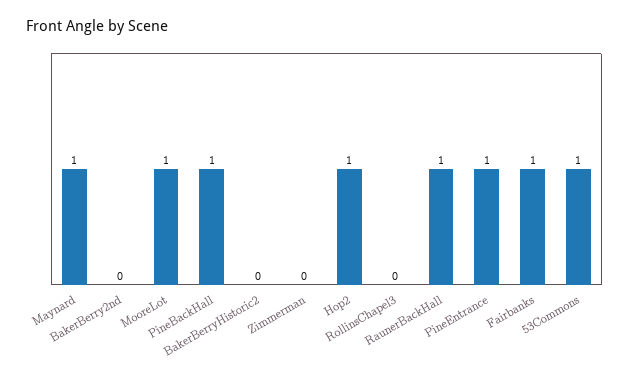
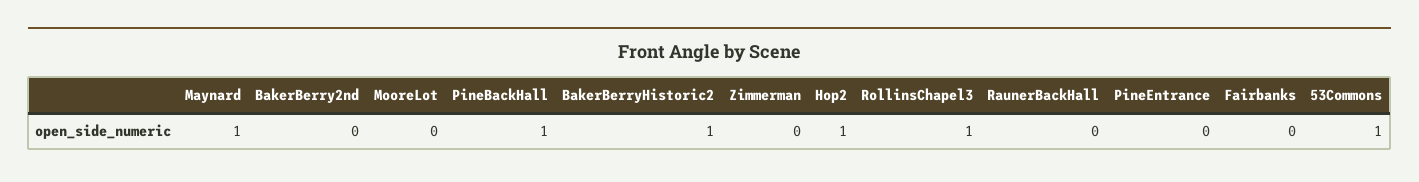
MooreLot: 1 -> 0
BakerBerryHistoric2: 0 -> 1
RollinsChapel3: 0 -> 1
RaunerBackHall: 1 -> 0
PineEntrance: 1 -> 0
Fairbanks: 1 -> 0

